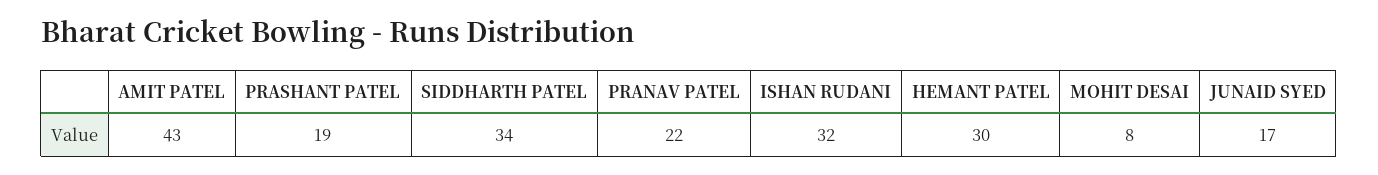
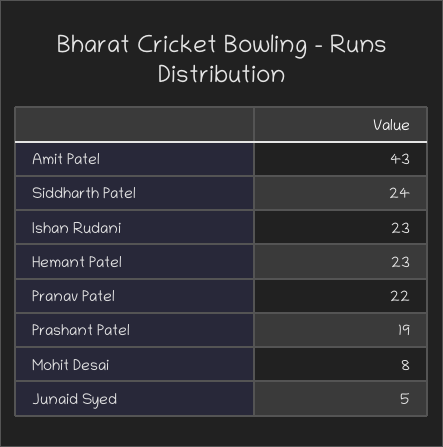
SIDDHARTH PATEL: 34 -> 24
ISHAN RUDANI: 32 -> 23
HEMANT PATEL: 30 -> 23
JUNAID SYED: 17 -> 5

